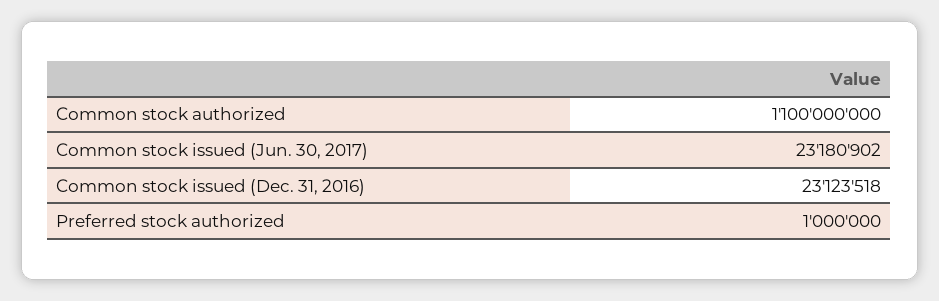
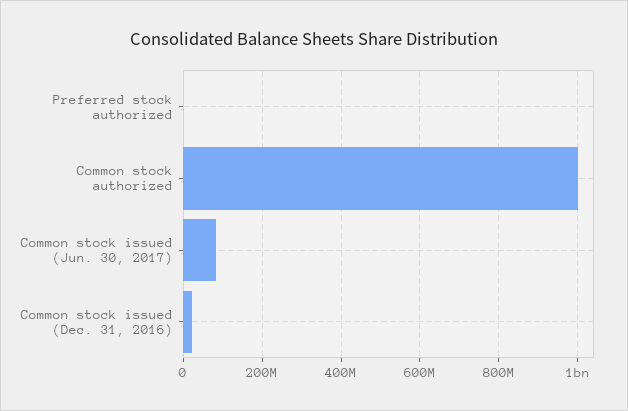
Common stock authorized: 1100000000 -> 1000000000
Common stock issued (Jun. 30, 2017): 23180902 -> 80000000

